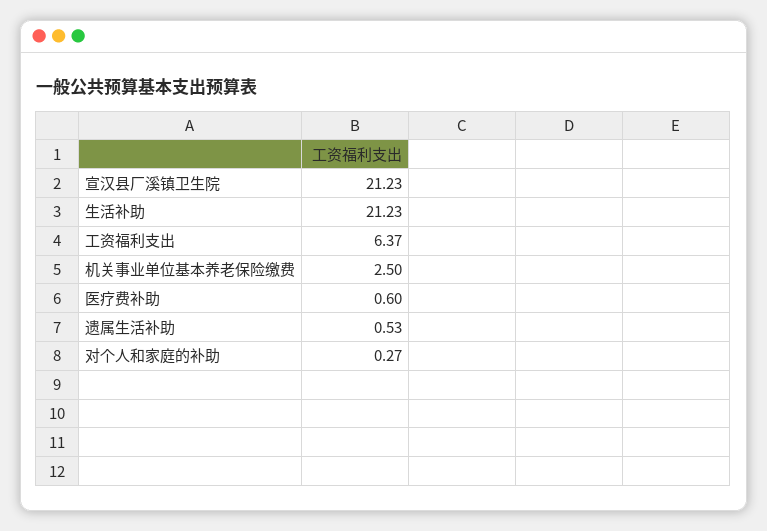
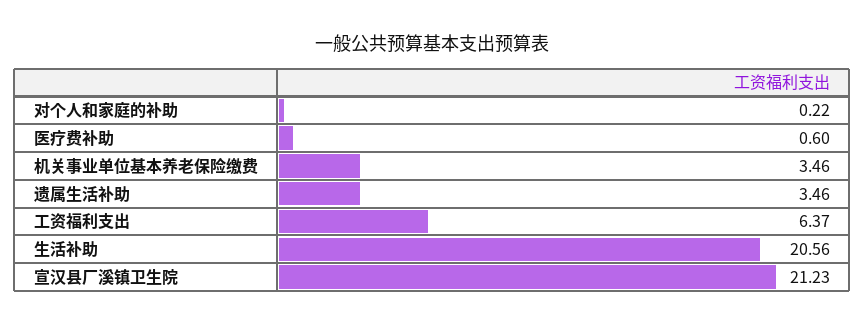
生活补助: 21.23 -> 20.56
机关事业单位基本养老保险缴费: 2.5 -> 3.46
遗属生活补助: 0.53 -> 3.46
对个人和家庭的补助: 0.27 -> 0.22

